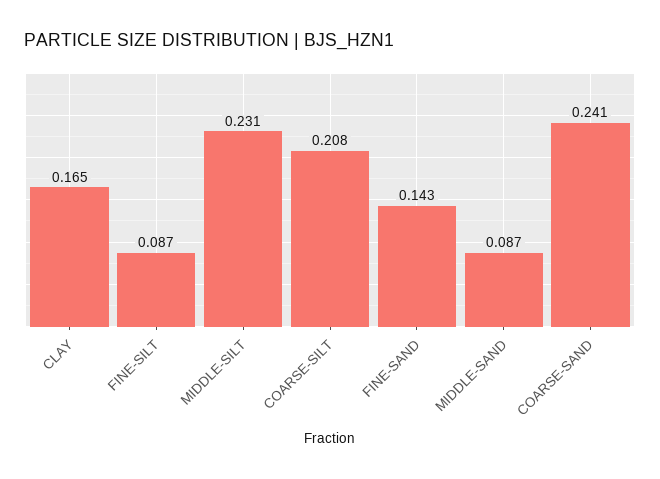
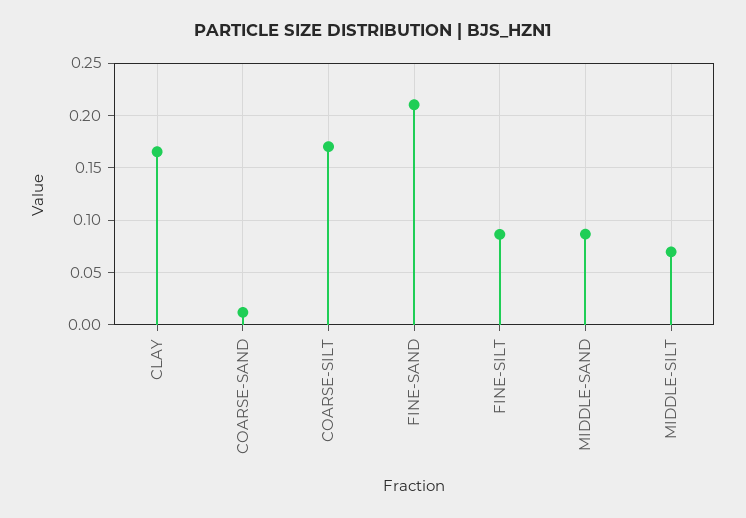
MIDDLE-SILT: 0.231 -> 0.07
COARSE-SILT: 0.208 -> 0.17
FINE-SAND: 0.143 -> 0.21
COARSE-SAND: 0.241 -> 0.01

